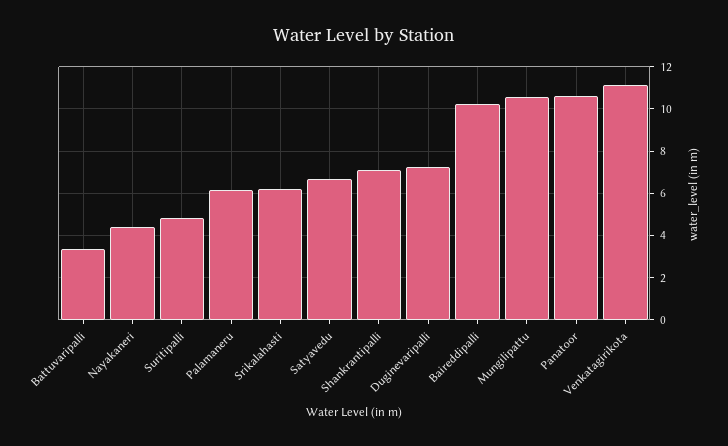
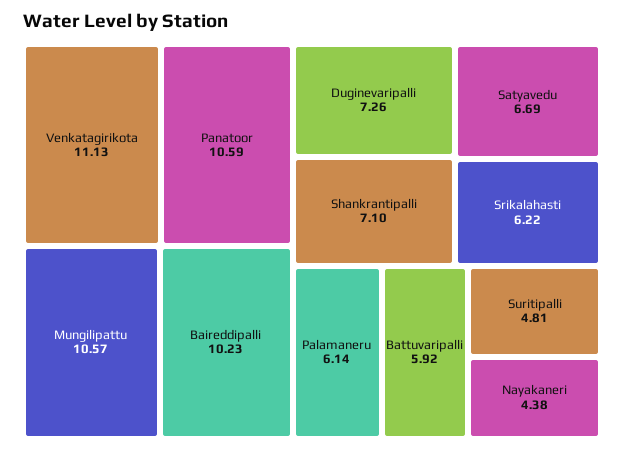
Battuvaripalli: 3.5 -> 5.92

